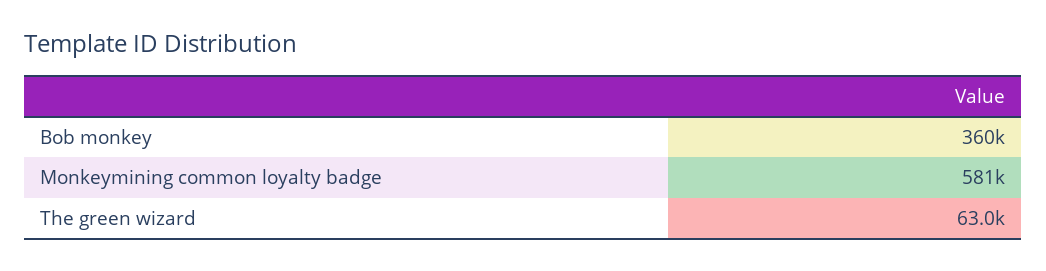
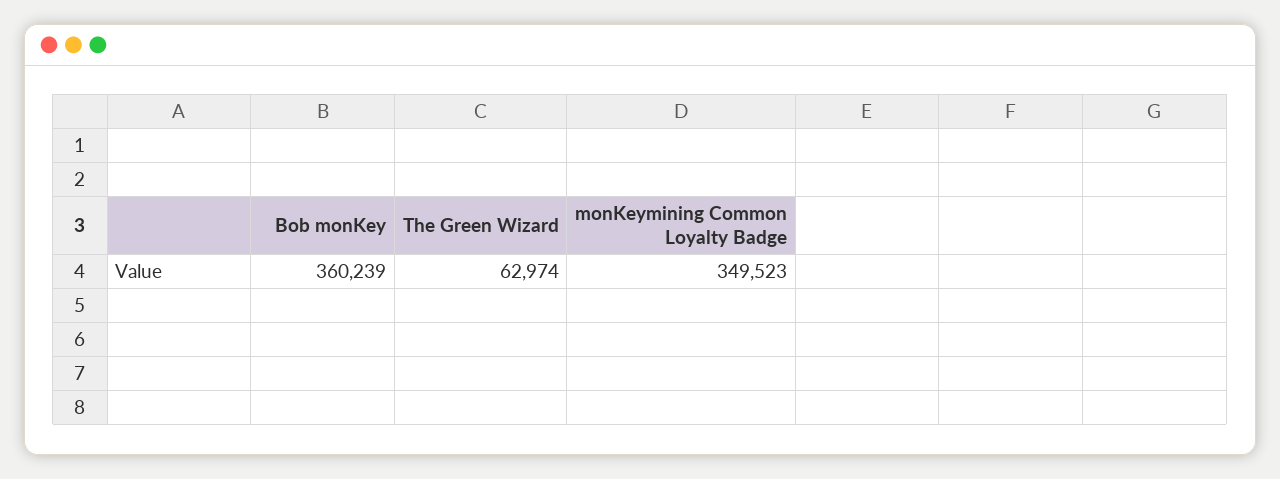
Monkeymining common loyalty badge: 581000 -> 349523

